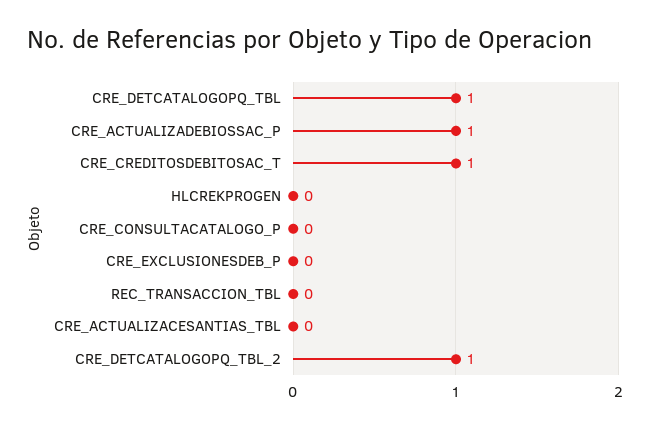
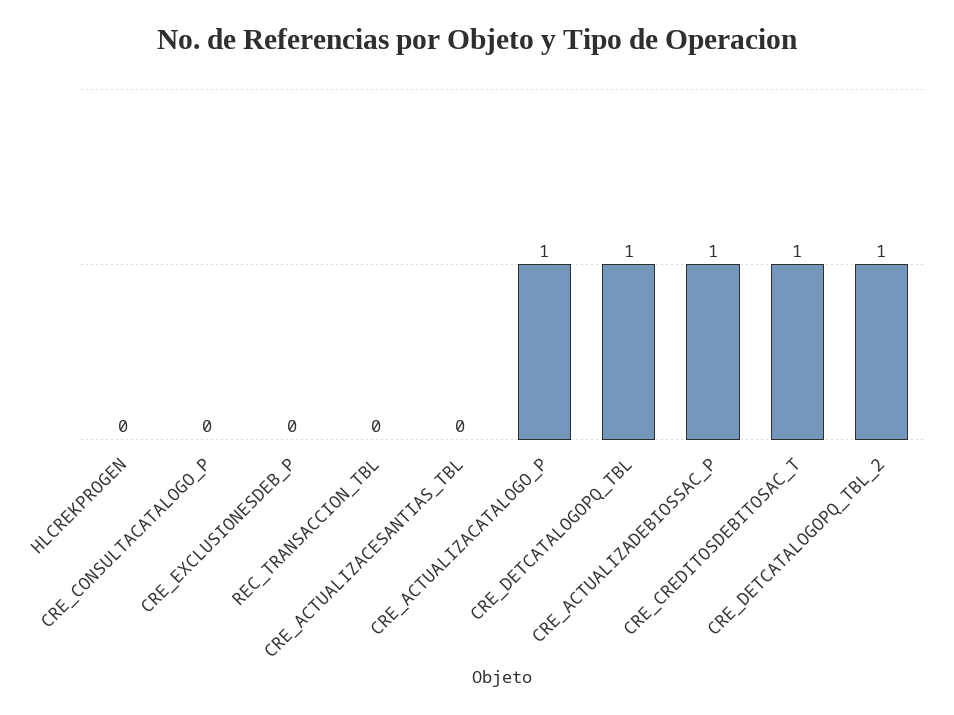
CRE_ACTUALIZACATALOGO_P: none -> 1

